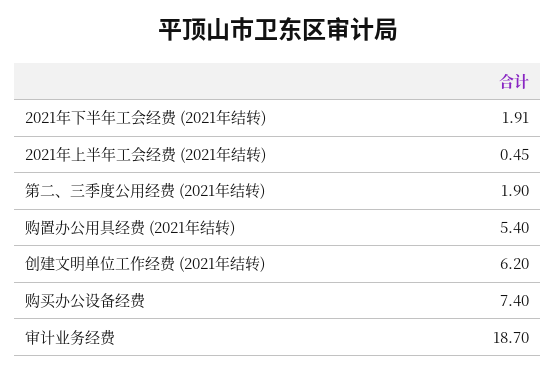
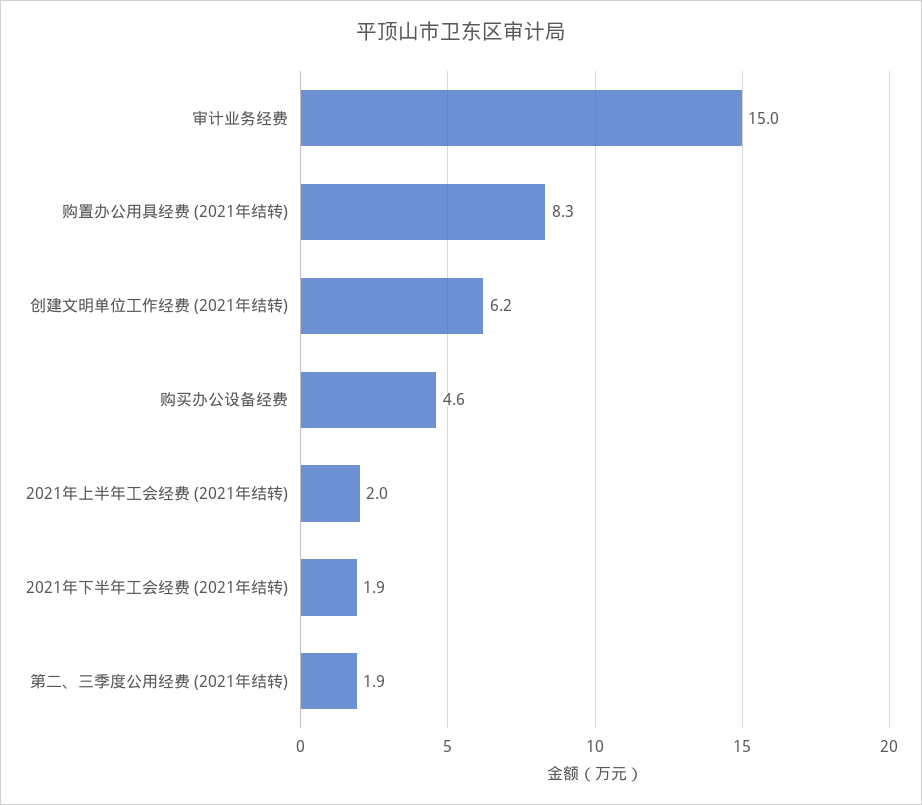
2021年上半年工会经费 (2021年结转): 0.45 -> 2
购置办公用具经费 (2021年结转): 5.4 -> 8.3
购买办公设备经费: 7.4 -> 4.6
审计业务经费: 18.7 -> 15

